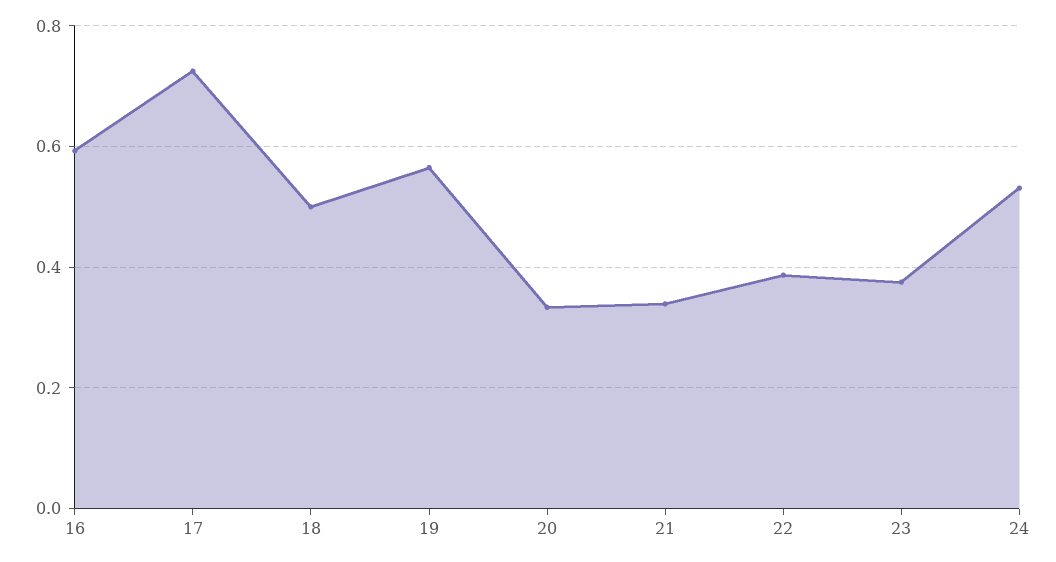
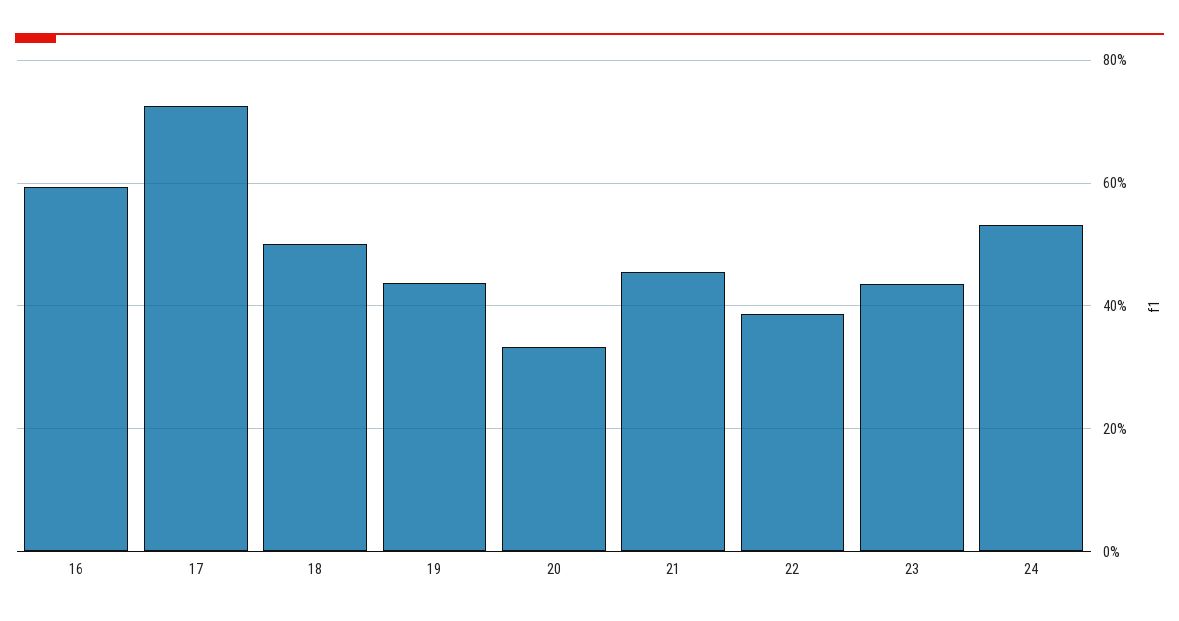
19: 0.56 -> 0.44
21: 0.34 -> 0.46
23: 0.38 -> 0.44

